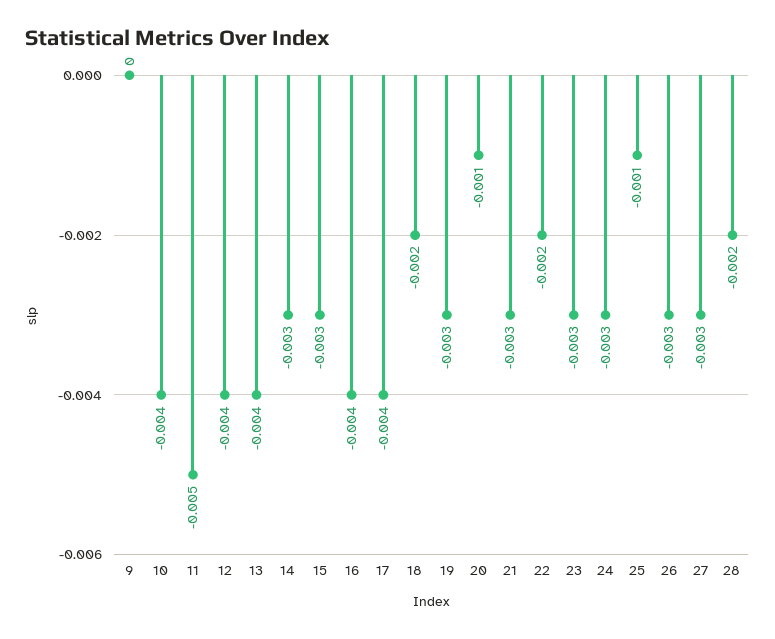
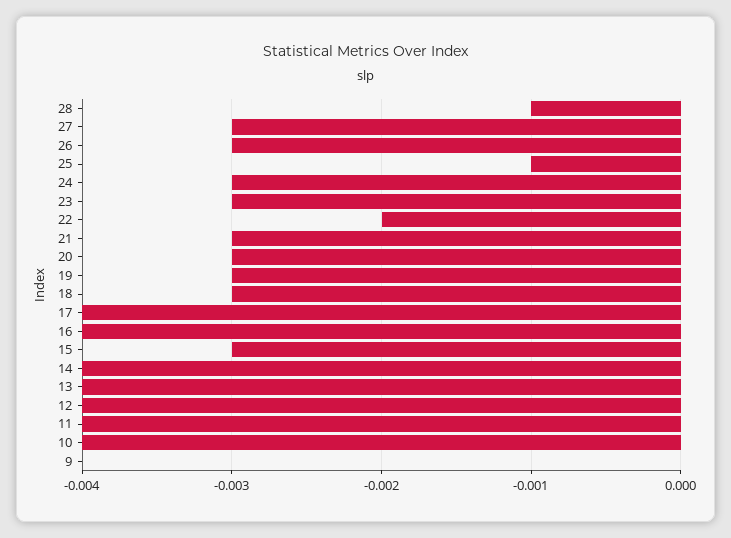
11: -0.005 -> -0.004
14: -0.003 -> -0.004
18: -0.002 -> -0.003
20: -0.001 -> -0.003
28: -0.002 -> -0.001

